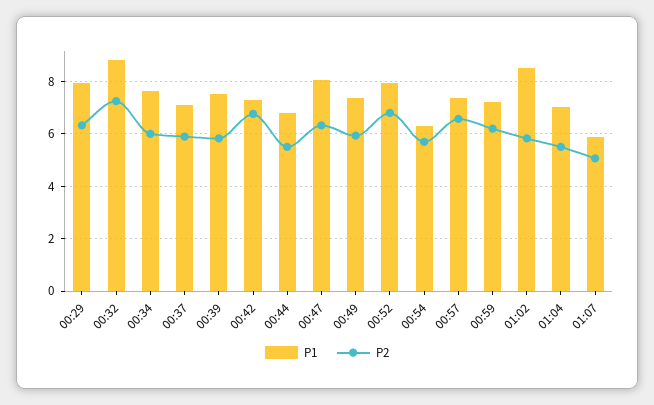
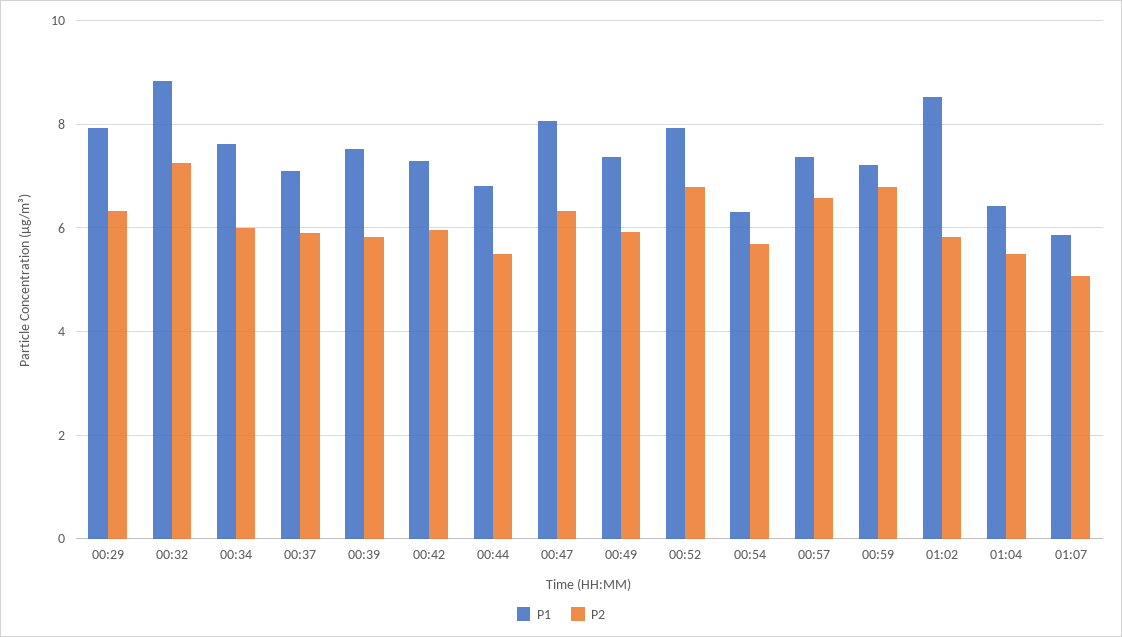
P2, 00:42: 6.75 -> 6
P2, 00:59: 6.25 -> 6.8
P1, 01:04: 7 -> 6.4

